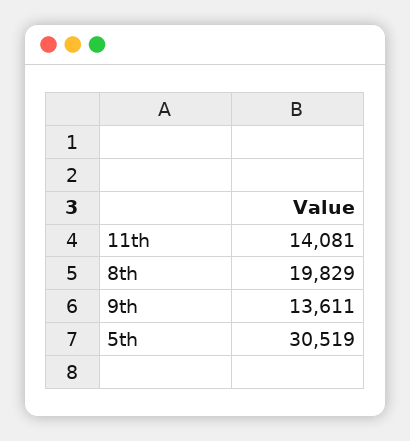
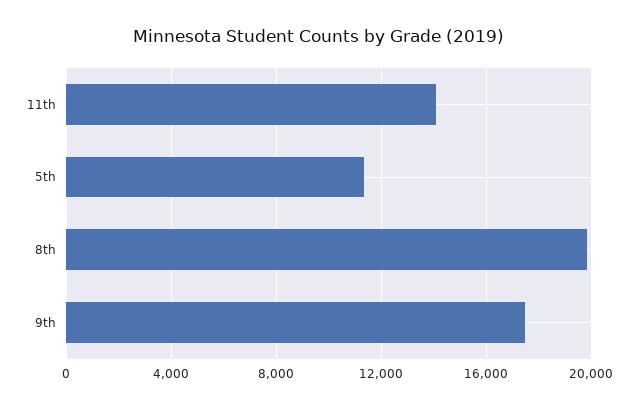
9th: 13611 -> 17500
5th: 30519 -> 11500

